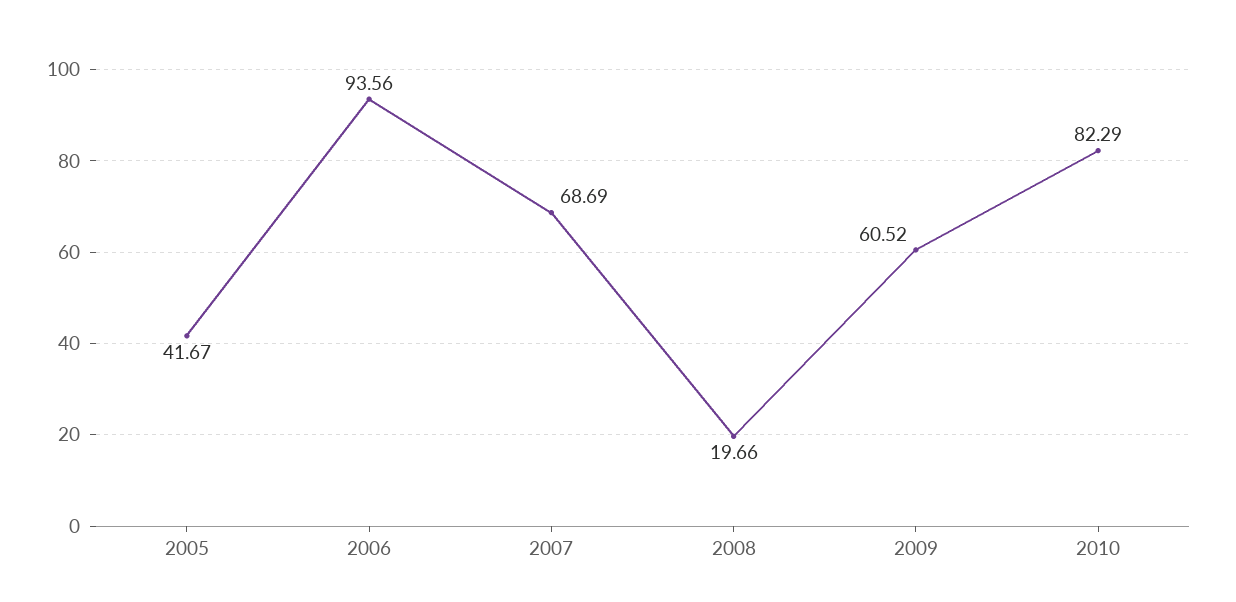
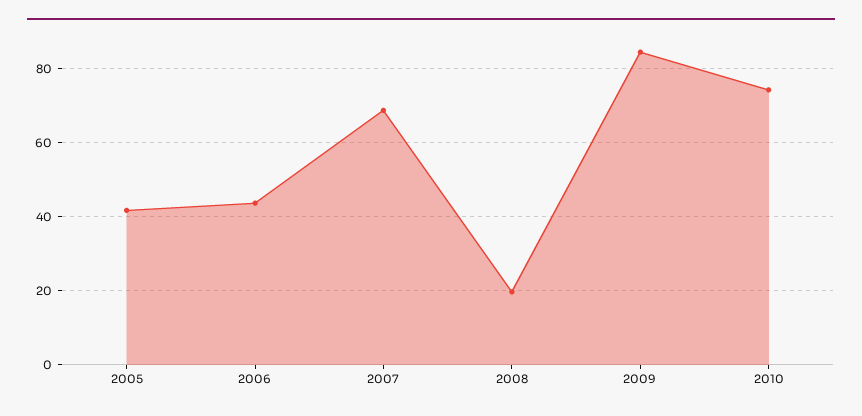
2006: 93.56 -> 44
2009: 60.52 -> 84
2010: 82.29 -> 74

